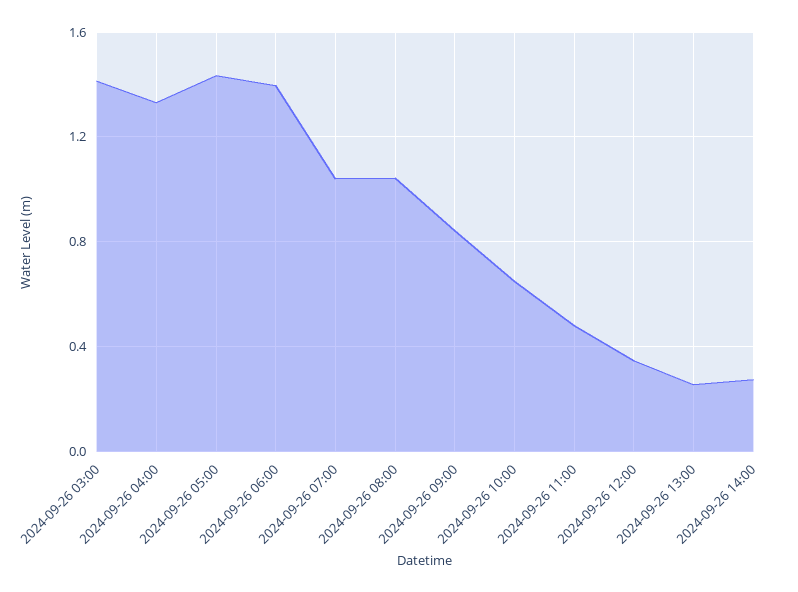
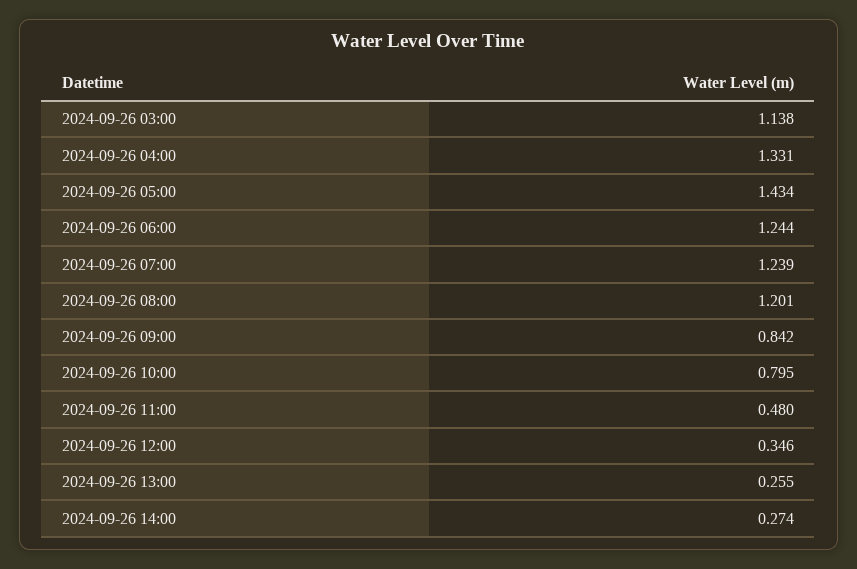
2024-09-26 03:00: 1.4 -> 1.138
2024-09-26 06:00: 1.4 -> 1.244
2024-09-26 07:00: 1.05 -> 1.239
2024-09-26 08:00: 1.05 -> 1.201
2024-09-26 10:00: 0.65 -> 0.795

